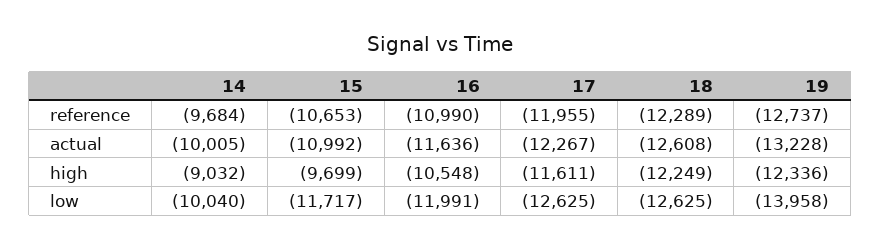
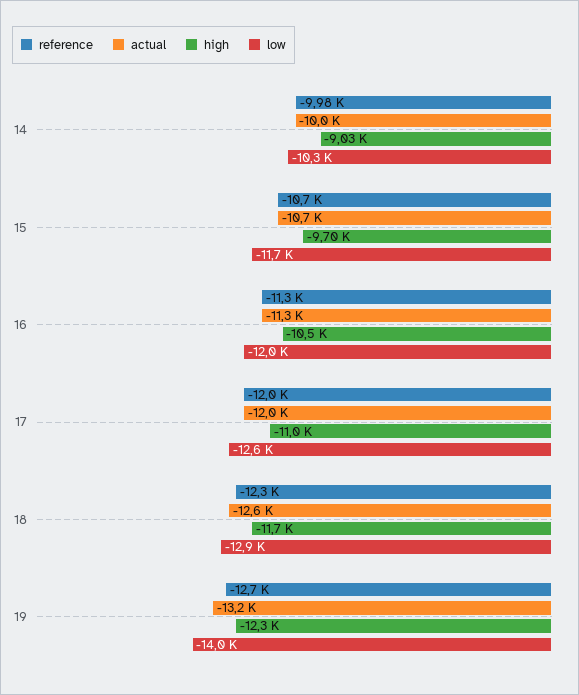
reference, 14: -9684 -> -9980
reference, 16: -10990 -> -11300
actual, 15: -10992 -> -10700
actual, 16: -11636 -> -11300
actual, 17: -12267 -> -12000
high, 17: -11611 -> -11000
high, 18: -12249 -> -11700
low, 14: -10040 -> -10300
low, 18: -12625 -> -12900

